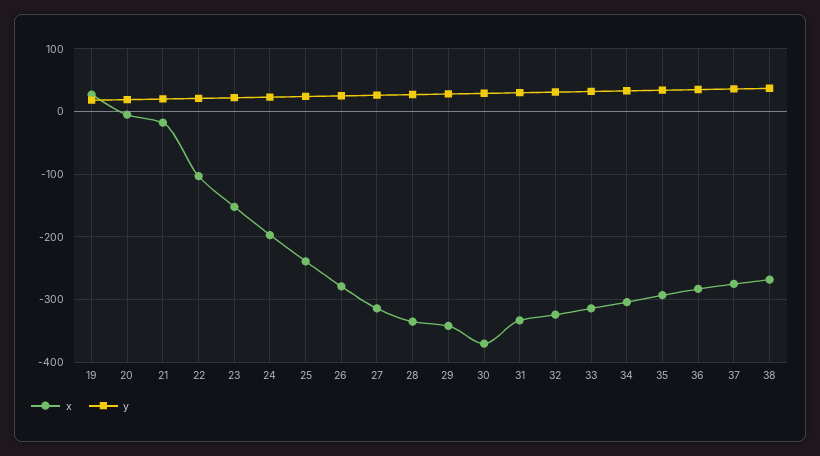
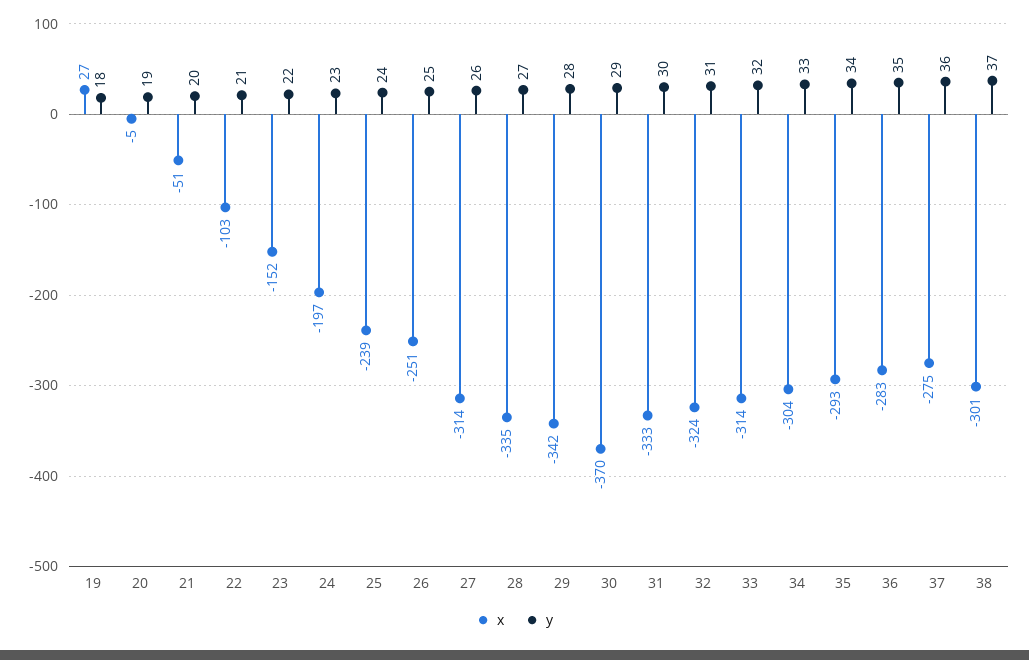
x, 21: -20 -> -51
x, 26: -280 -> -251
x, 38: -270 -> -301

